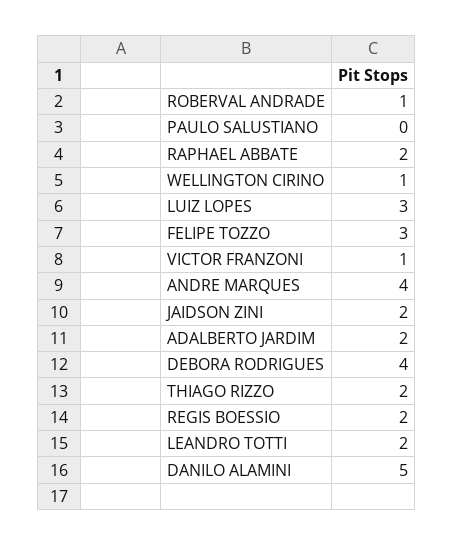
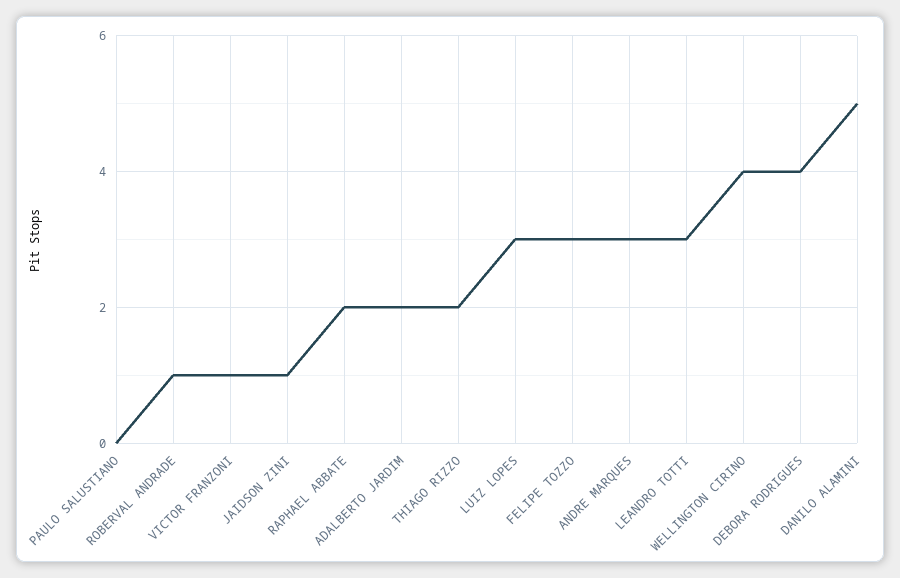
WELLINGTON CIRINO: 1 -> 4
ANDRE MARQUES: 4 -> 3
JAIDSON ZINI: 2 -> 1
REGIS BOESSIO: 2 -> none
LEANDRO TOTTI: 2 -> 3

